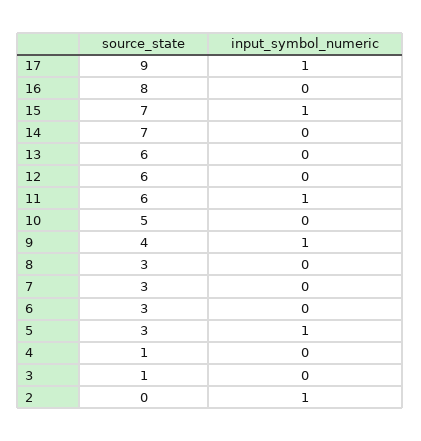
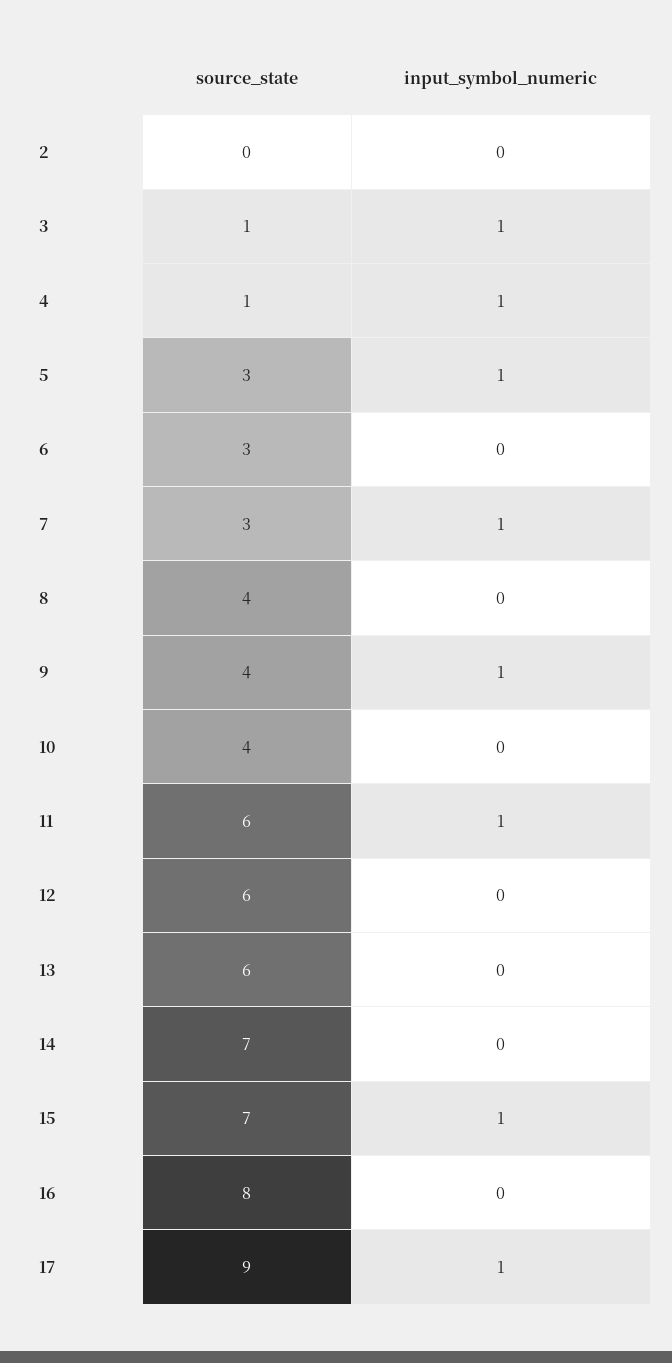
source_state, 10: 5 -> 4
source_state, 8: 3 -> 4
input_symbol_numeric, 7: 0 -> 1
input_symbol_numeric, 4: 0 -> 1
input_symbol_numeric, 3: 0 -> 1
input_symbol_numeric, 2: 1 -> 0

